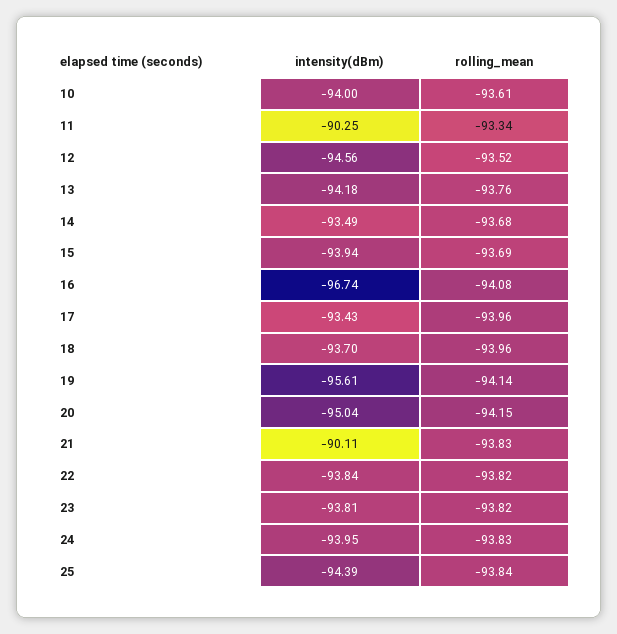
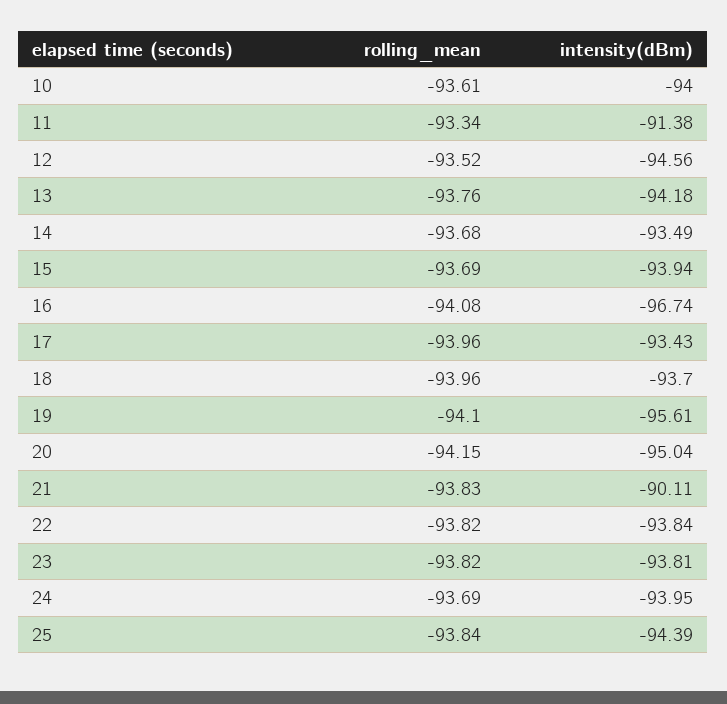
intensity(dBm), 11: -90.25 -> -91.38
rolling_mean, 19: -94.14 -> -94.1
rolling_mean, 24: -93.83 -> -93.69

